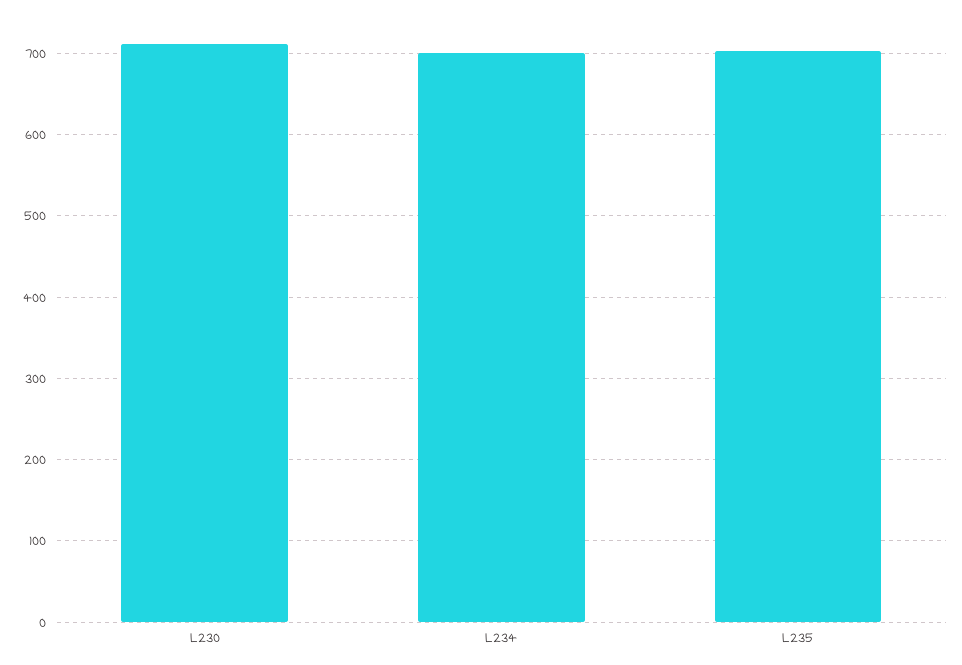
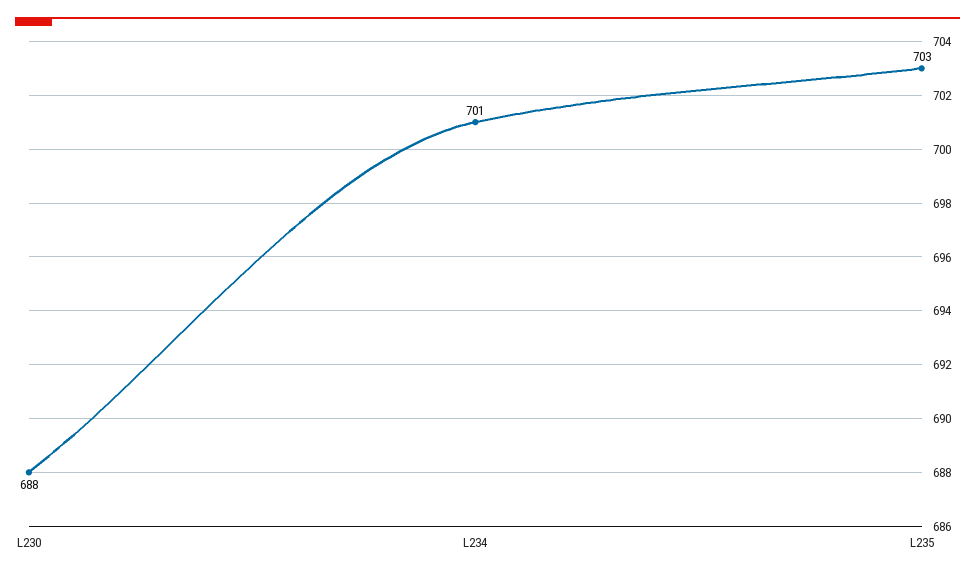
L230: 710 -> 688

